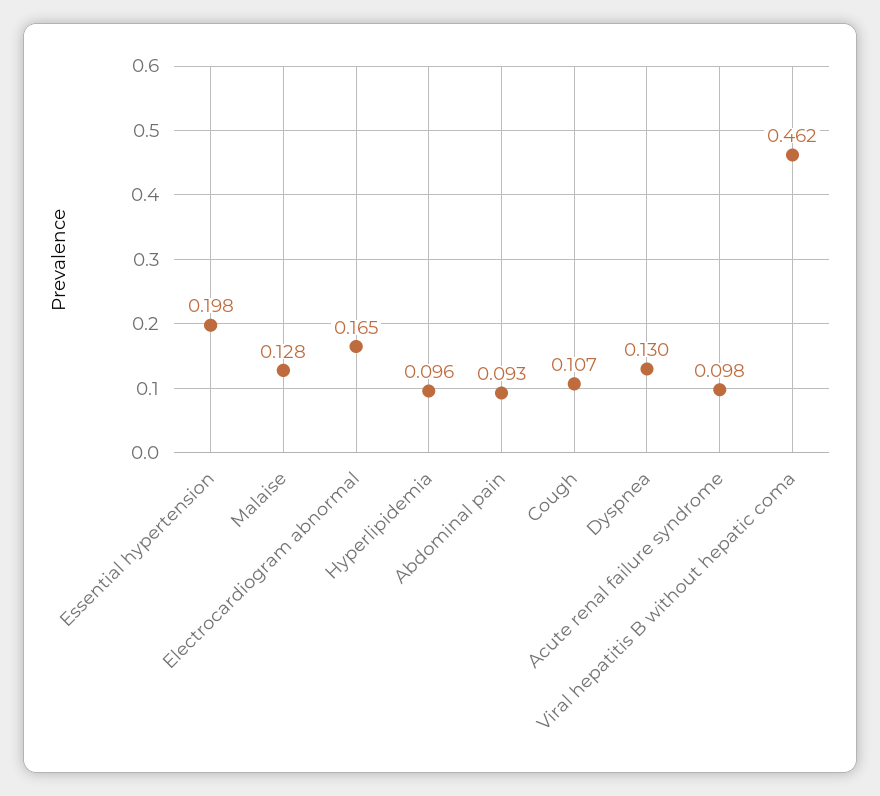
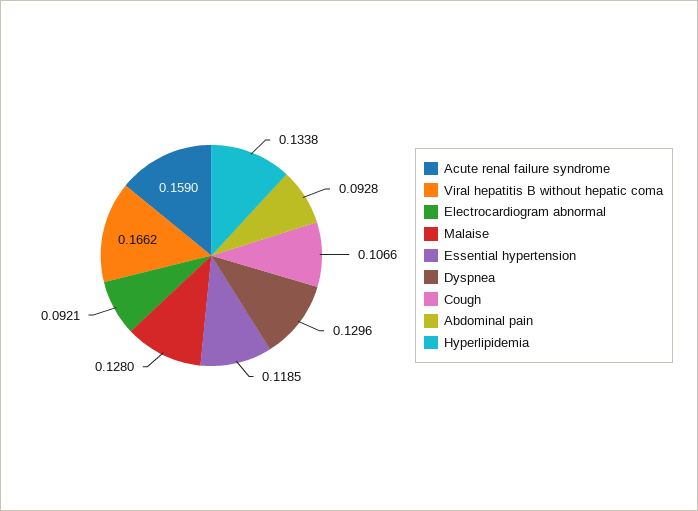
Essential hypertension: 0.198 -> 0.1185
Electrocardiogram abnormal: 0.165 -> 0.0921
Hyperlipidemia: 0.096 -> 0.1338
Acute renal failure syndrome: 0.098 -> 0.159
Viral hepatitis B without hepatic coma: 0.462 -> 0.1662

